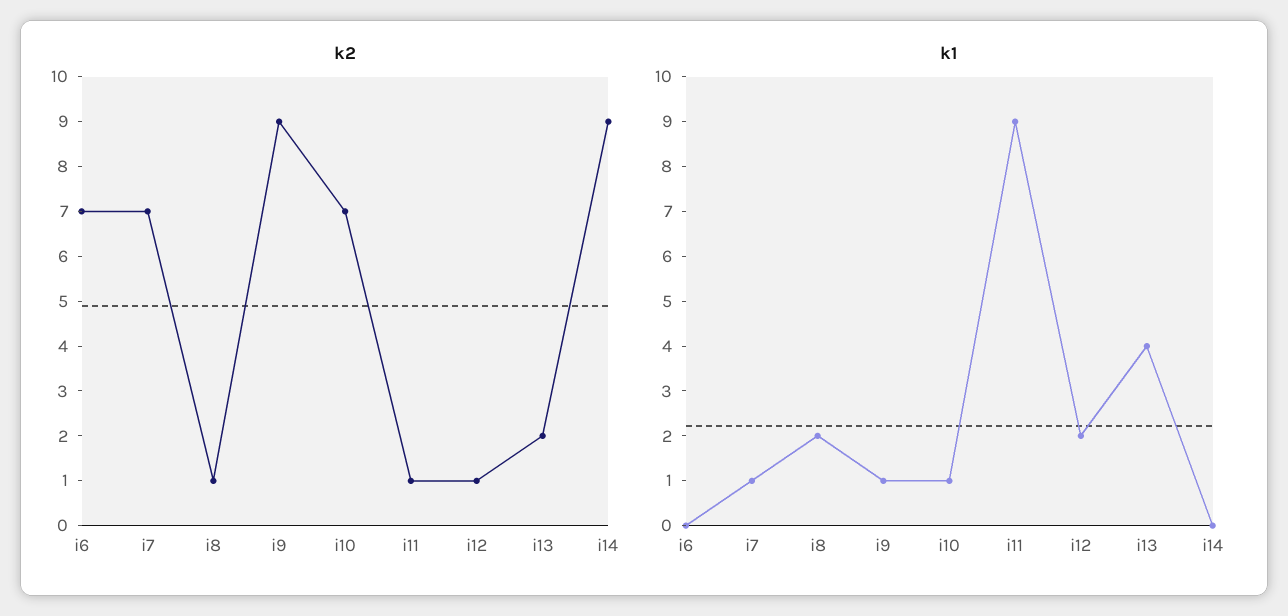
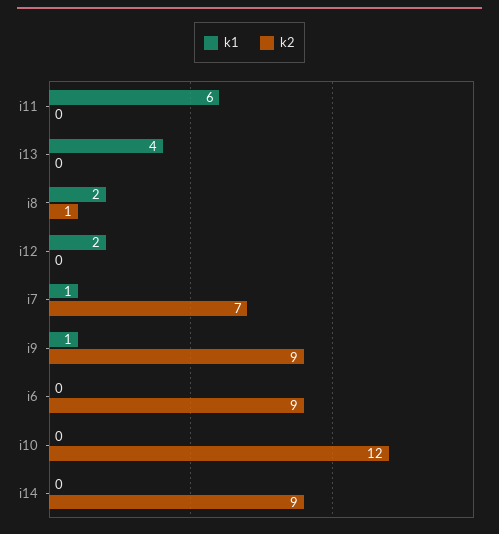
k2, i6: 7 -> 9
k2, i10: 7 -> 12
k2, i11: 1 -> 0
k2, i12: 1 -> 0
k2, i13: 2 -> 0
k1, i10: 1 -> 0
k1, i11: 9 -> 6

